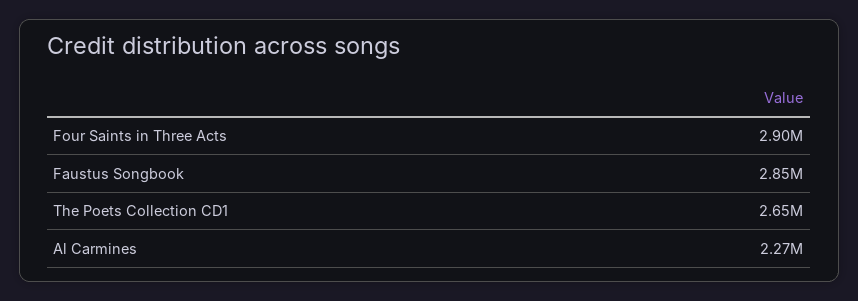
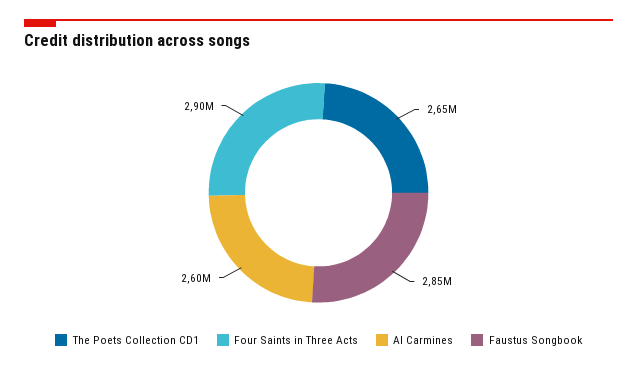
Al Carmines: 2270000 -> 2600000

